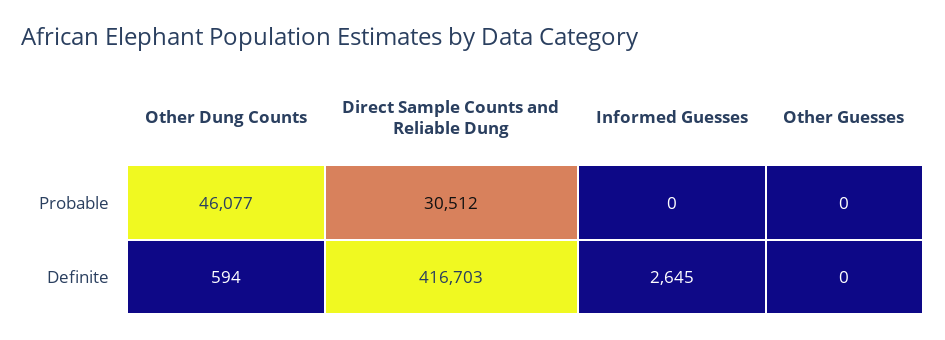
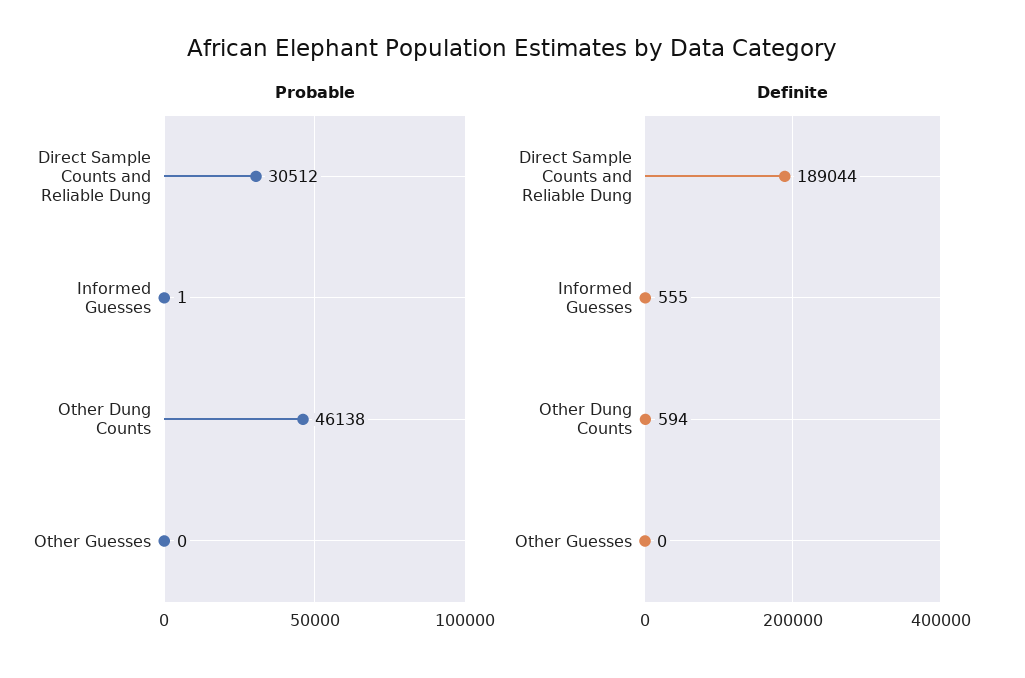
Probable, Other Dung Counts: 46077 -> 46138
Probable, Informed Guesses: 0 -> 1
Definite, Direct Sample Counts and Reliable Dung: 416703 -> 189044
Definite, Informed Guesses: 2645 -> 555

